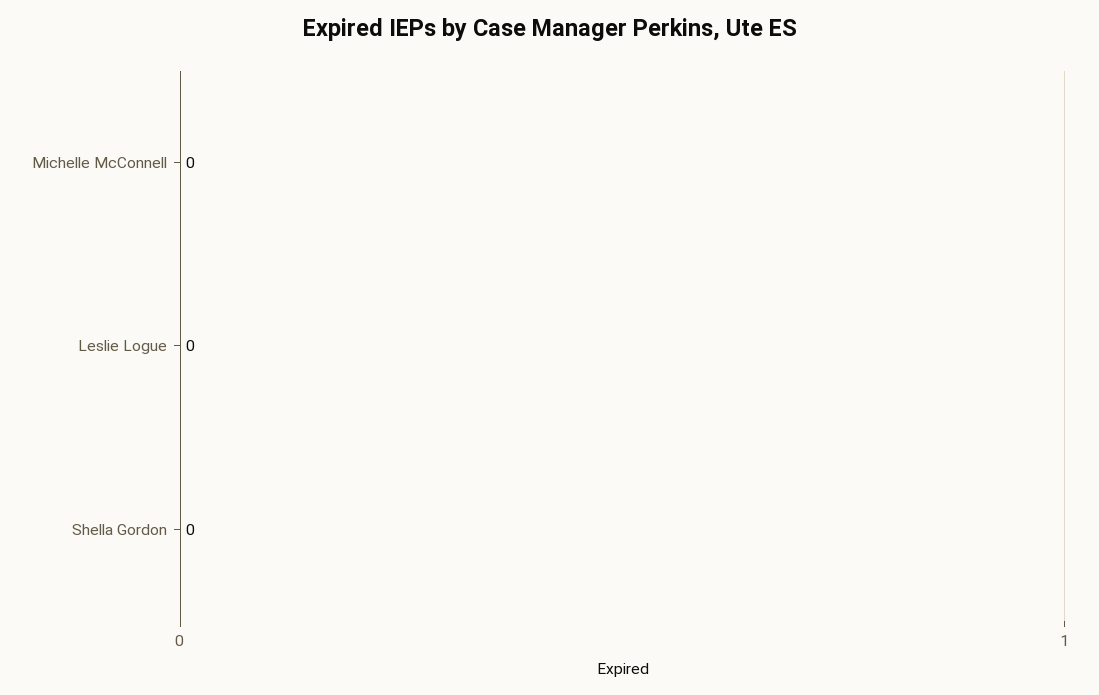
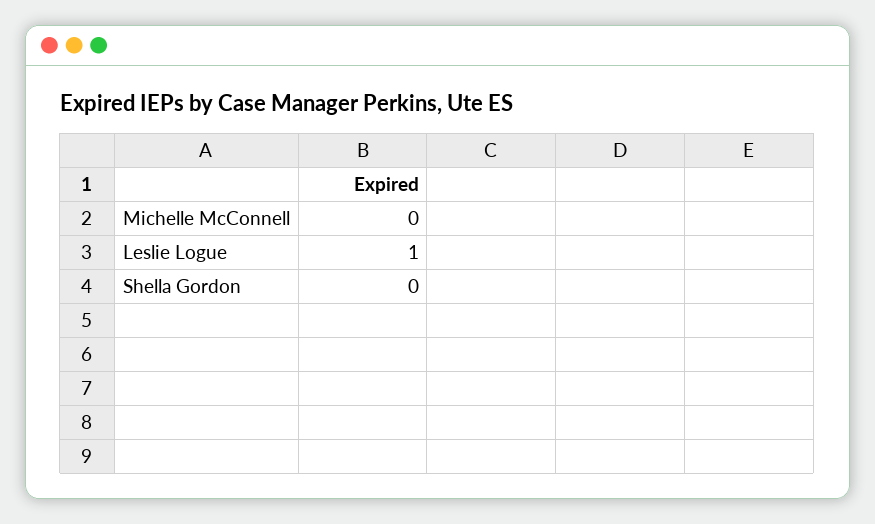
Leslie Logue: 0 -> 1

